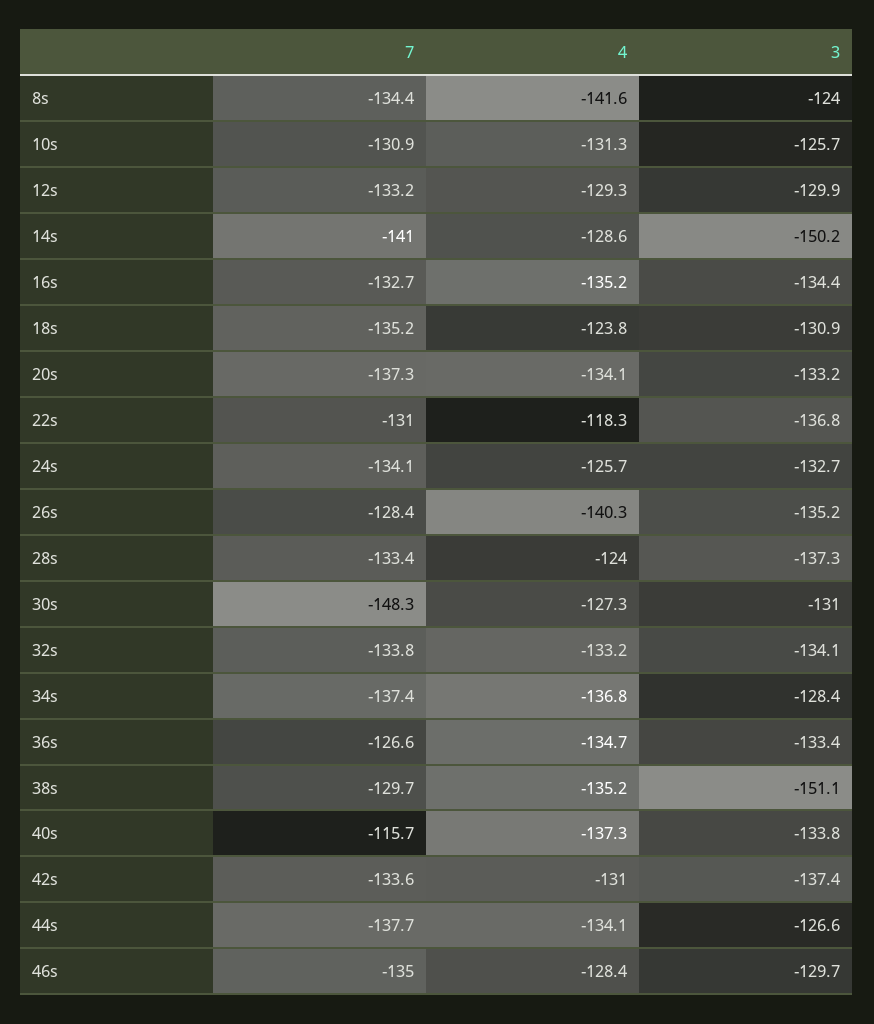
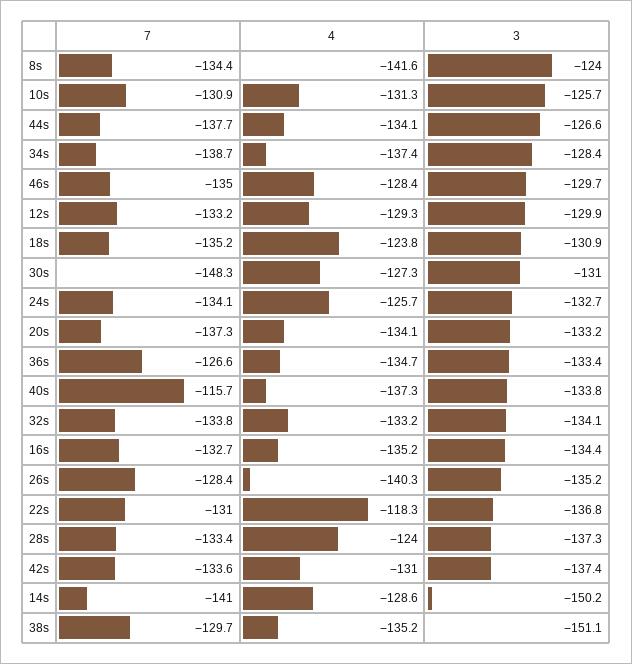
7, 34s: -137.4 -> -138.7
4, 34s: -136.8 -> -137.4

